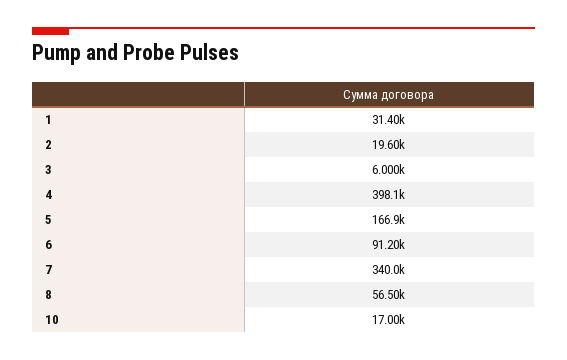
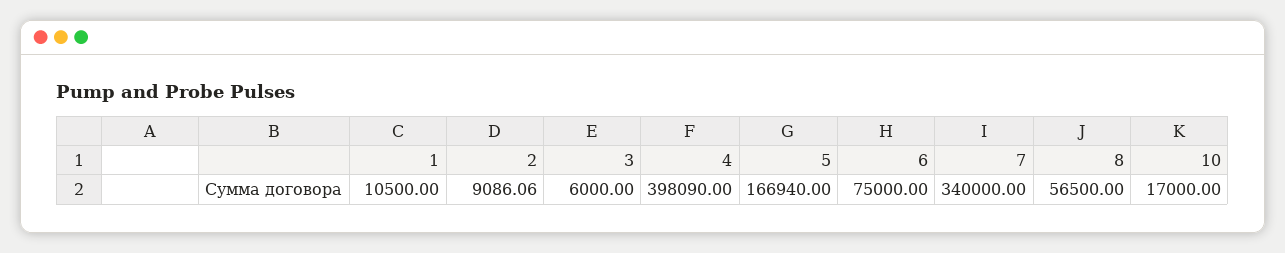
1: 31400 -> 10500
2: 19600 -> 9086.06
6: 91200 -> 75000

